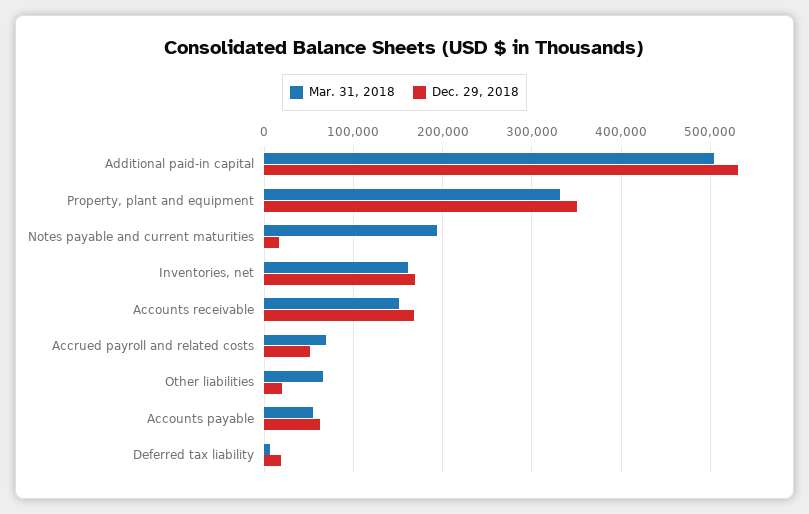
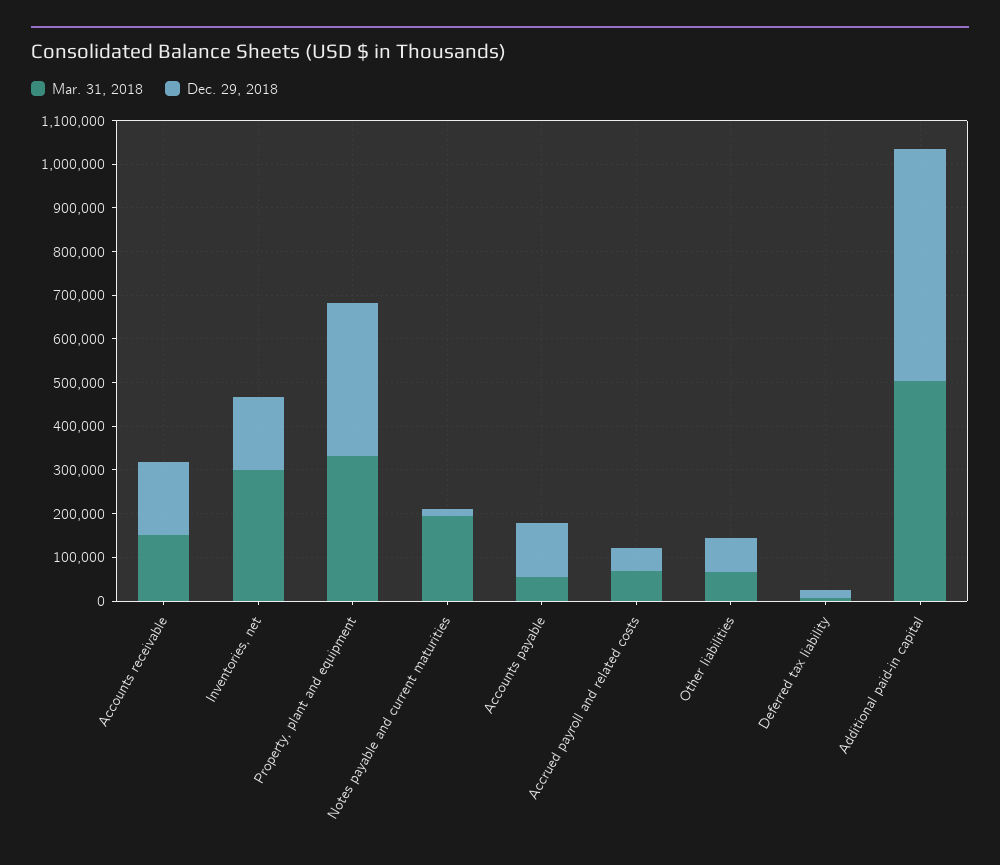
Mar. 31, 2018, Inventories, net: 160000 -> 300000
Dec. 29, 2018, Other liabilities: 20000 -> 80000
Dec. 29, 2018, Accounts payable: 60000 -> 120000

